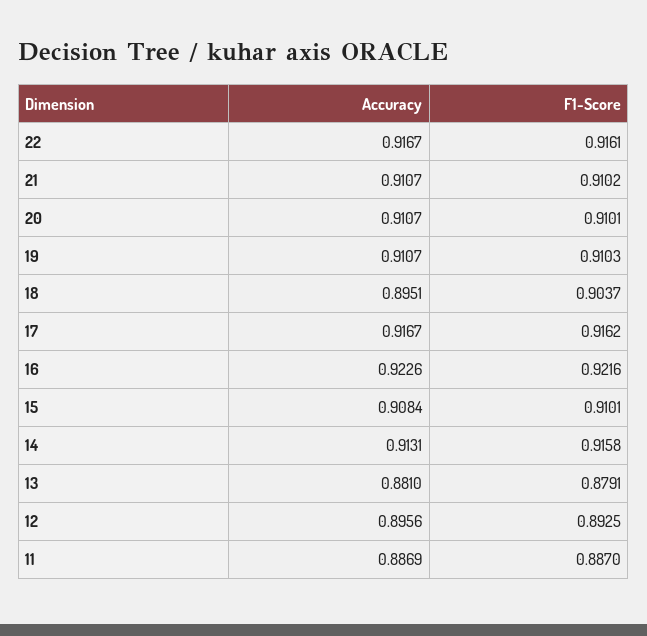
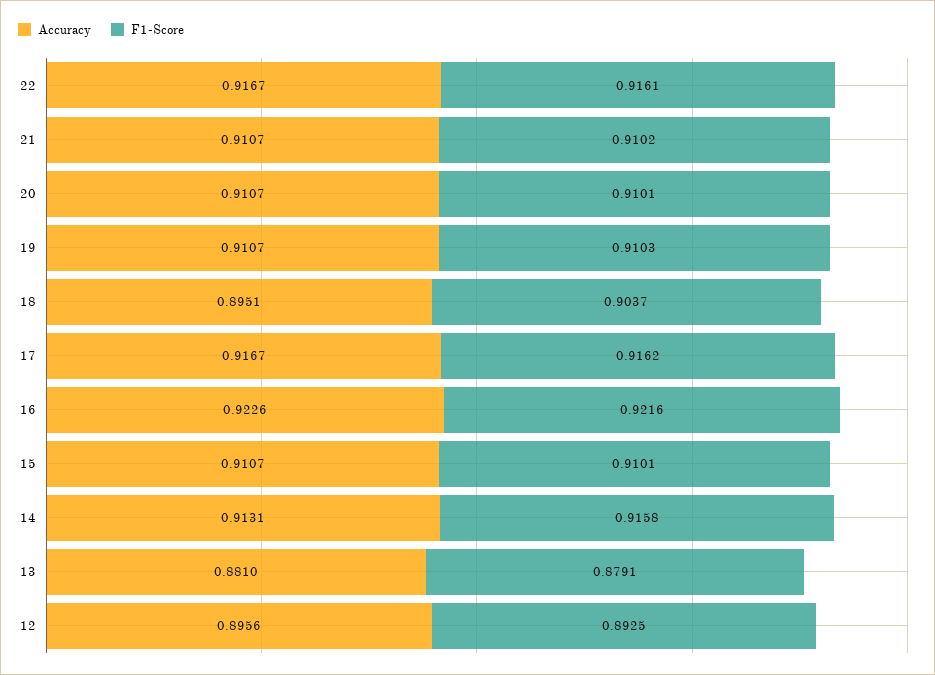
Accuracy, 15: 0.9084 -> 0.9107
Accuracy, 11: 0.8869 -> none
F1-Score, 11: 0.887 -> none

